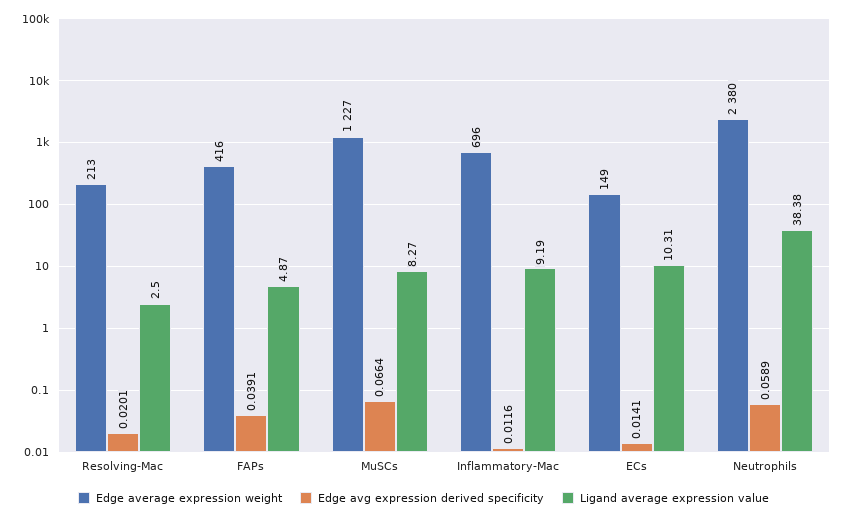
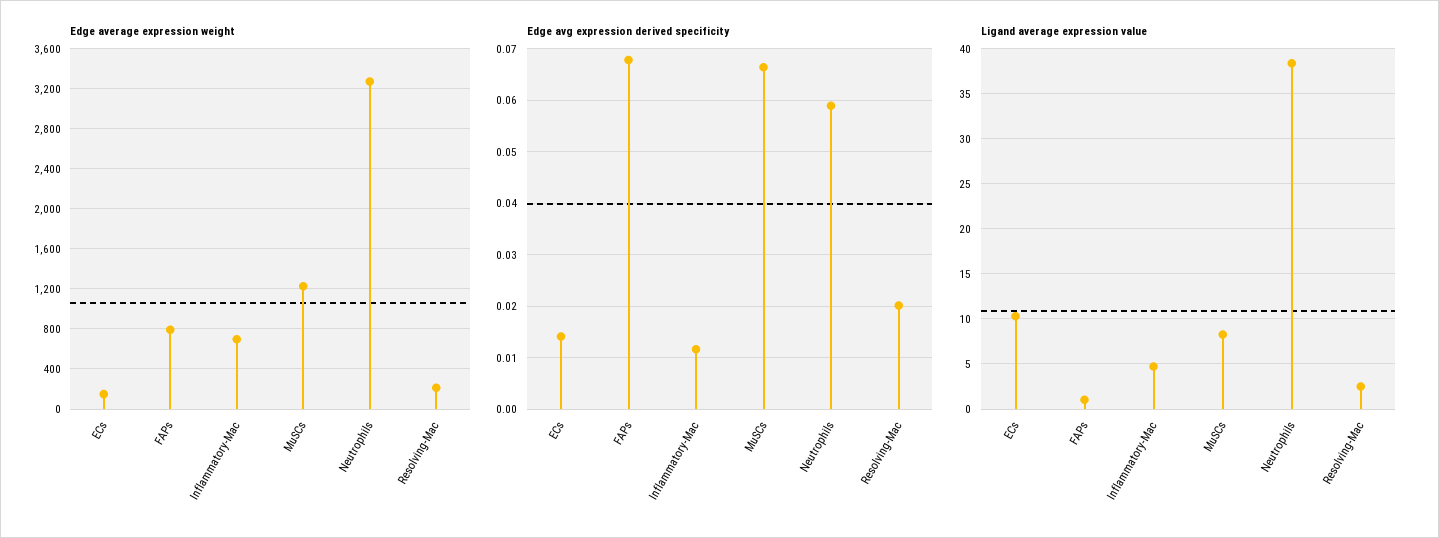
Edge average expression weight, FAPs: 416 -> 800
Edge avg expression derived specificity, FAPs: 0.0391 -> 0.068
Ligand average expression value, FAPs: 4.87 -> 1
Ligand average expression value, Inflammatory-Mac: 9.19 -> 5
Edge average expression weight, Neutrophils: 2380 -> 3300

